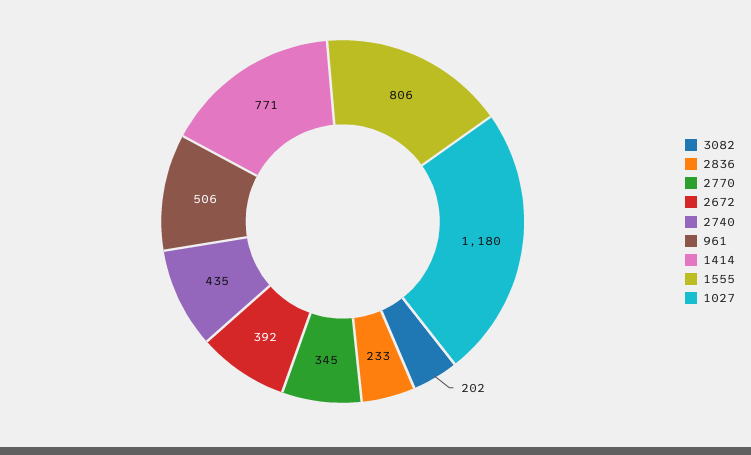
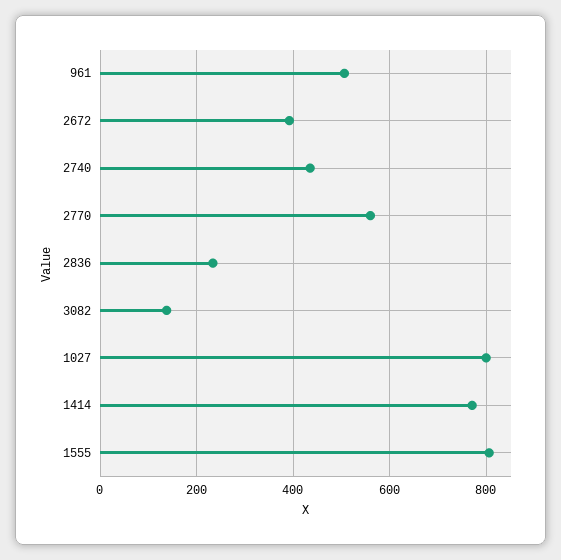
3082: 202 -> 140
2770: 345 -> 560
1027: 1180 -> 800

